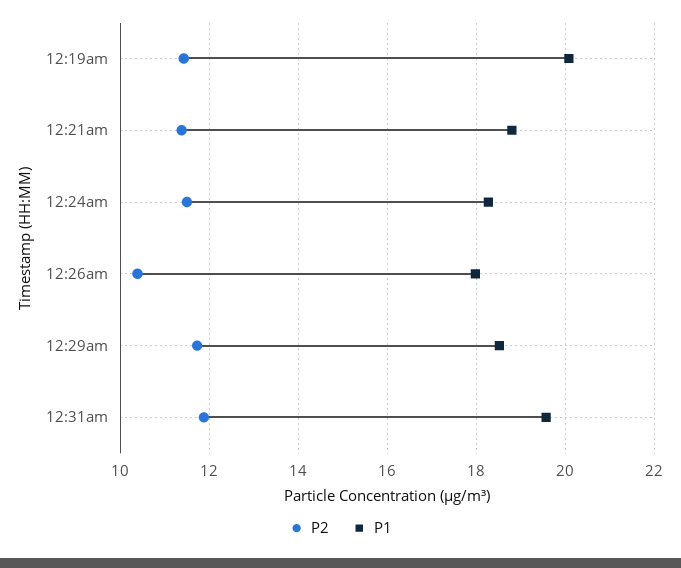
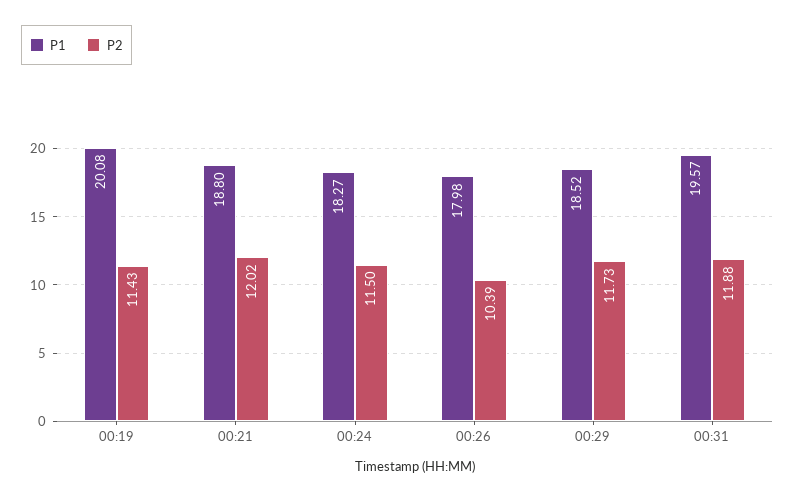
P2, 12:21am: 11.4 -> 12.02

